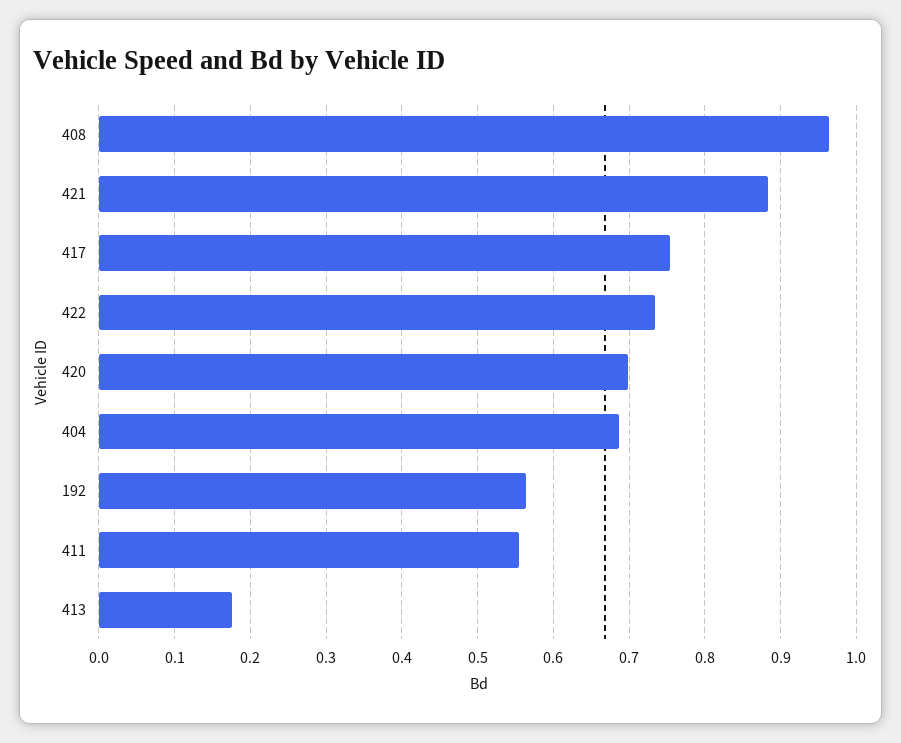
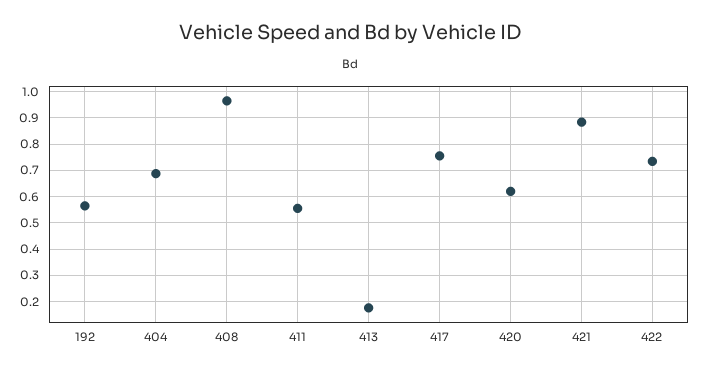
420: 0.7 -> 0.625

